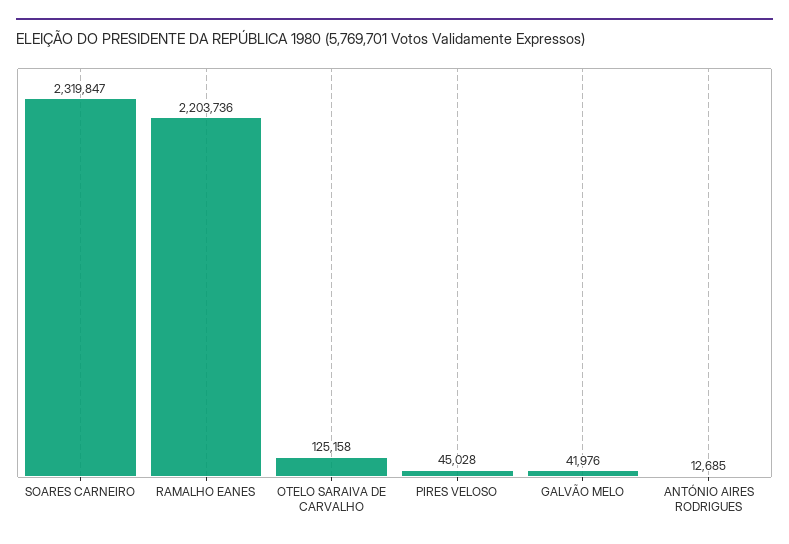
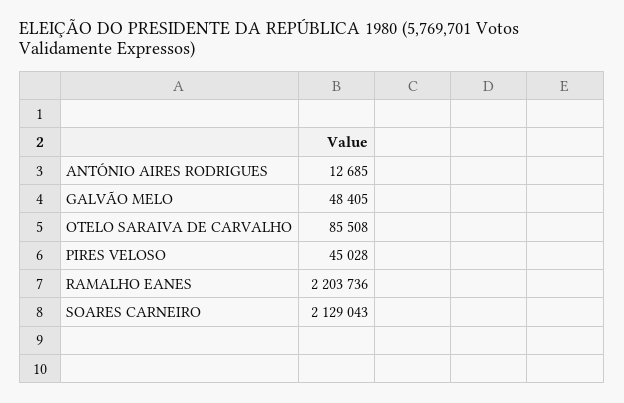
SOARES CARNEIRO: 2319847 -> 2129043
OTELO SARAIVA DE CARVALHO: 125158 -> 85508
GALVÃO MELO: 41976 -> 48405

